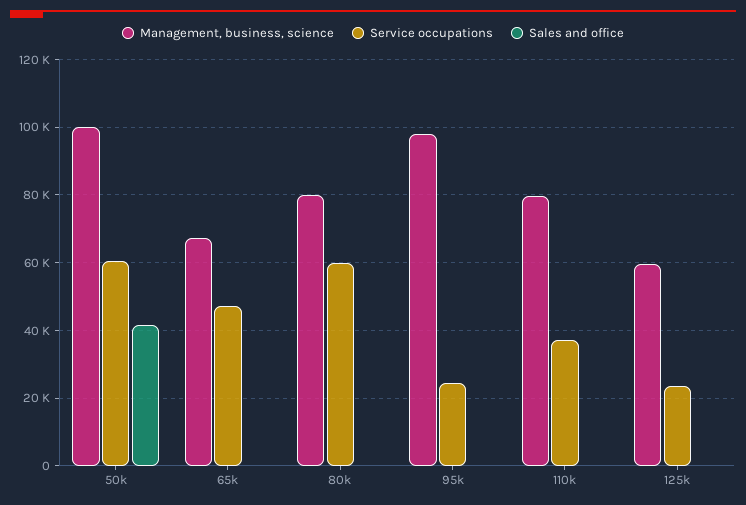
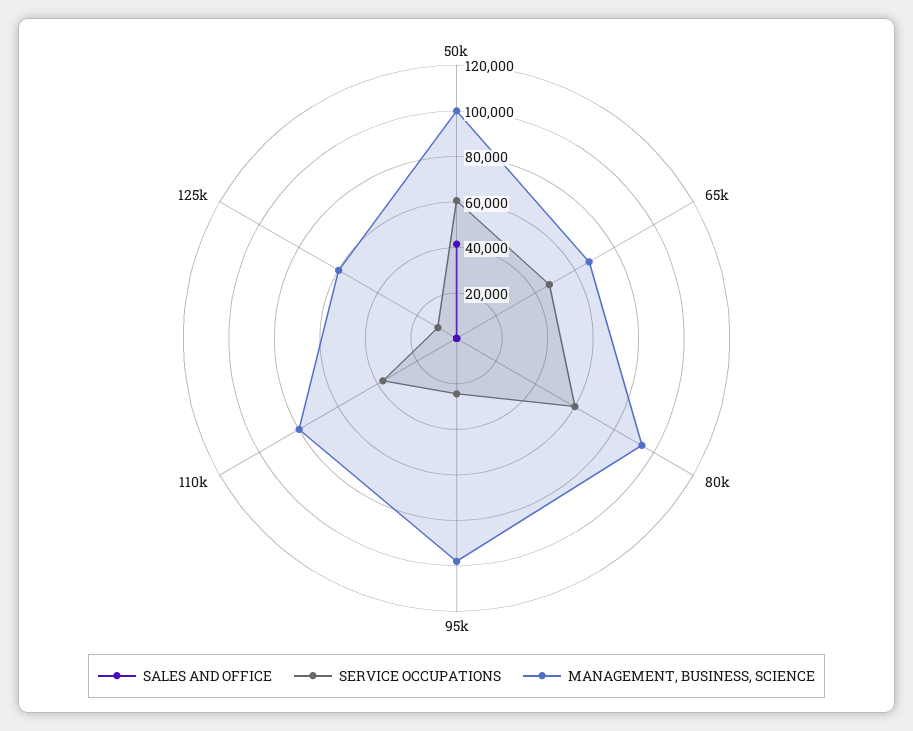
Management, business, science, 80k: 80000 -> 95000
Service occupations, 125k: 24000 -> 10000

